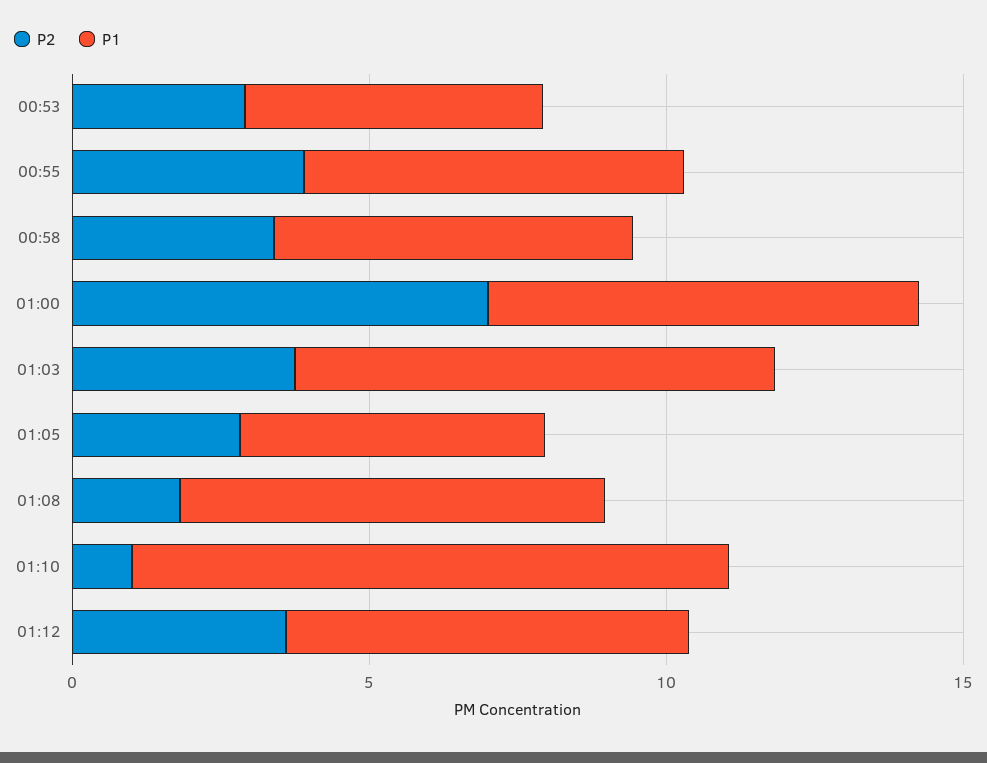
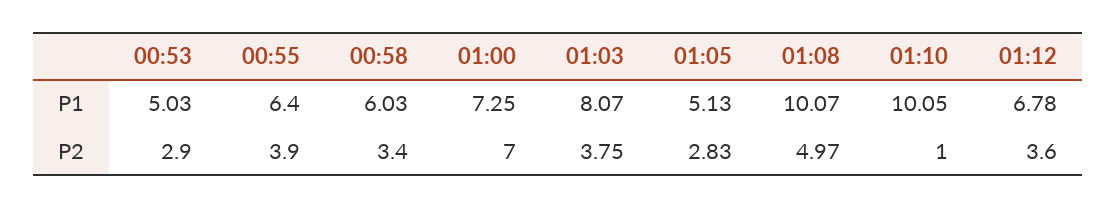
P2, 01:08: 2 -> 4.97
P1, 01:08: 7 -> 10.07

